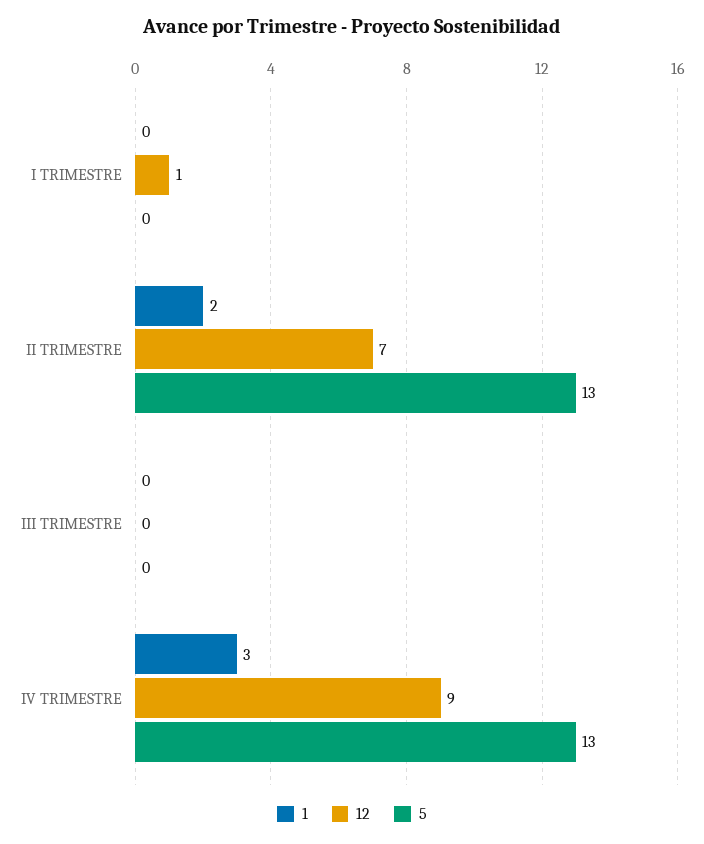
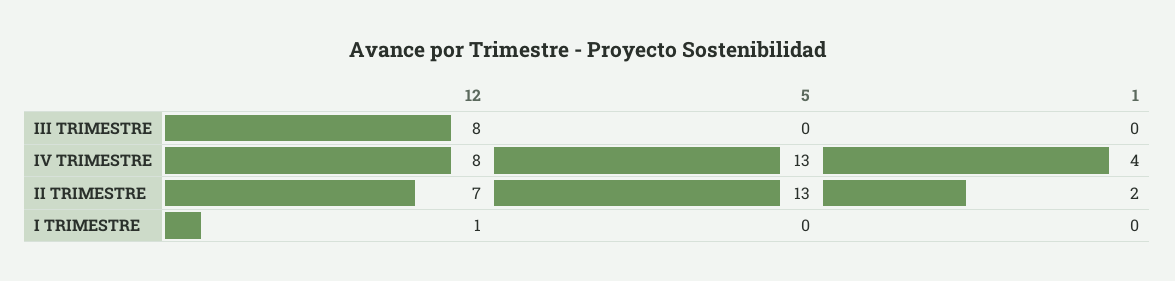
12, III TRIMESTRE: 0 -> 8
1, IV TRIMESTRE: 3 -> 4
12, IV TRIMESTRE: 9 -> 8

